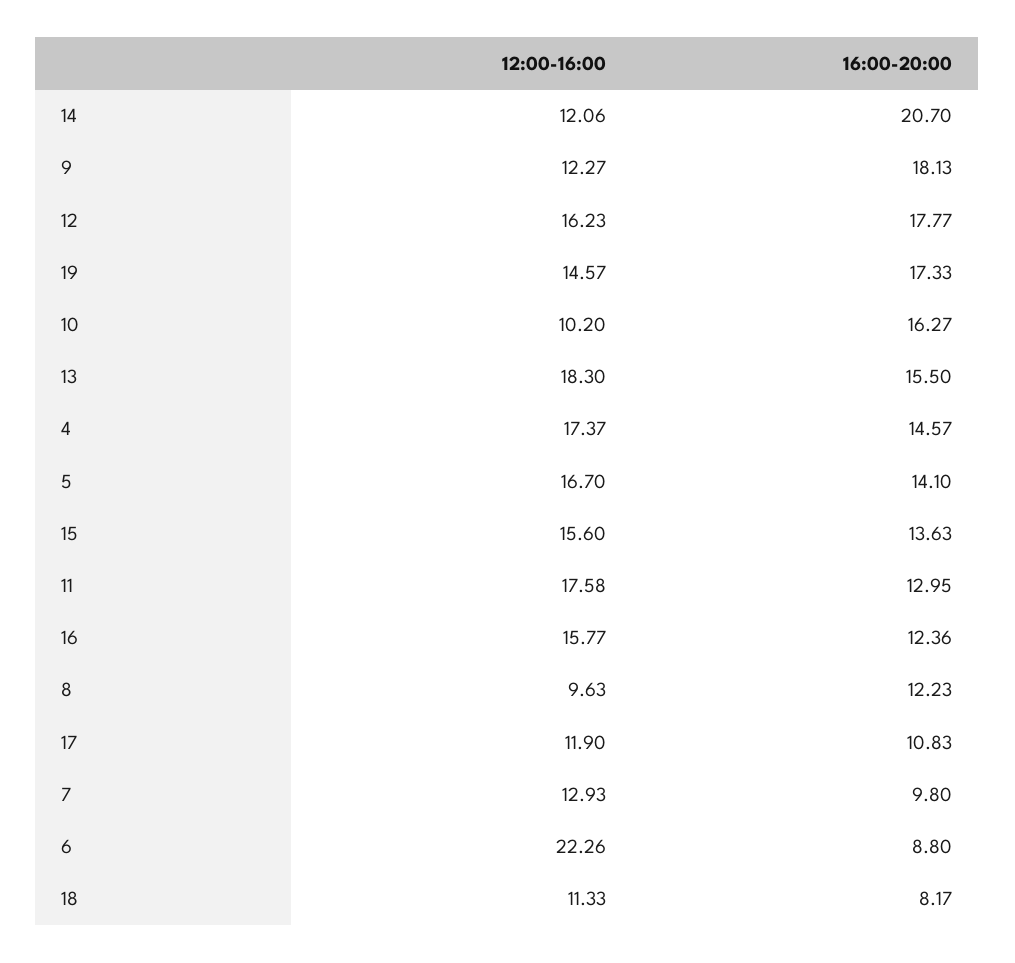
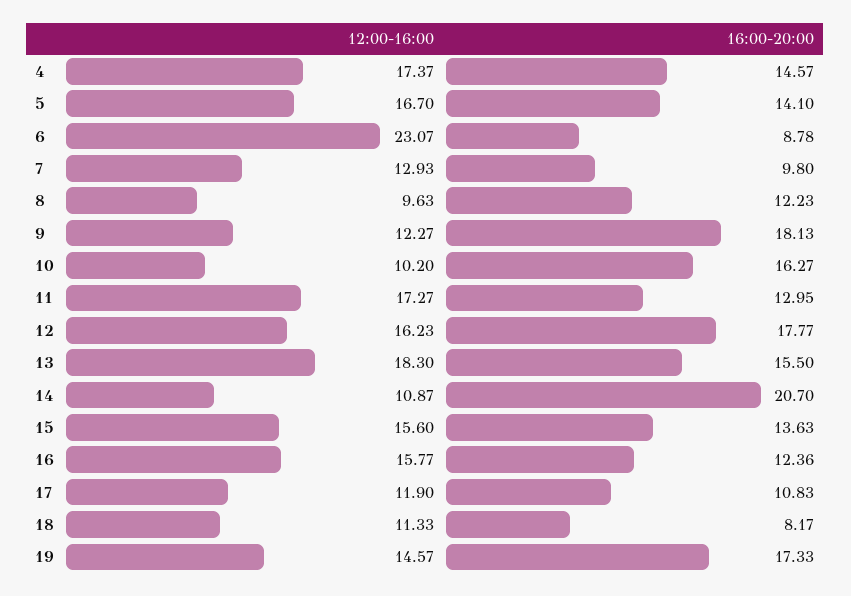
12:00-16:00, 14: 12.06 -> 10.87
12:00-16:00, 11: 17.58 -> 17.27
12:00-16:00, 6: 22.26 -> 23.07
16:00-20:00, 6: 8.8 -> 8.78

